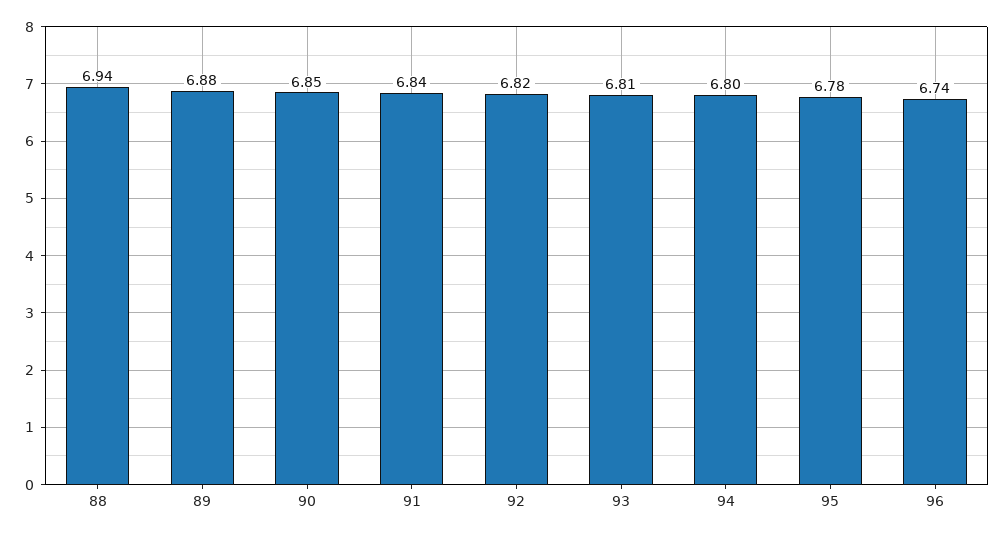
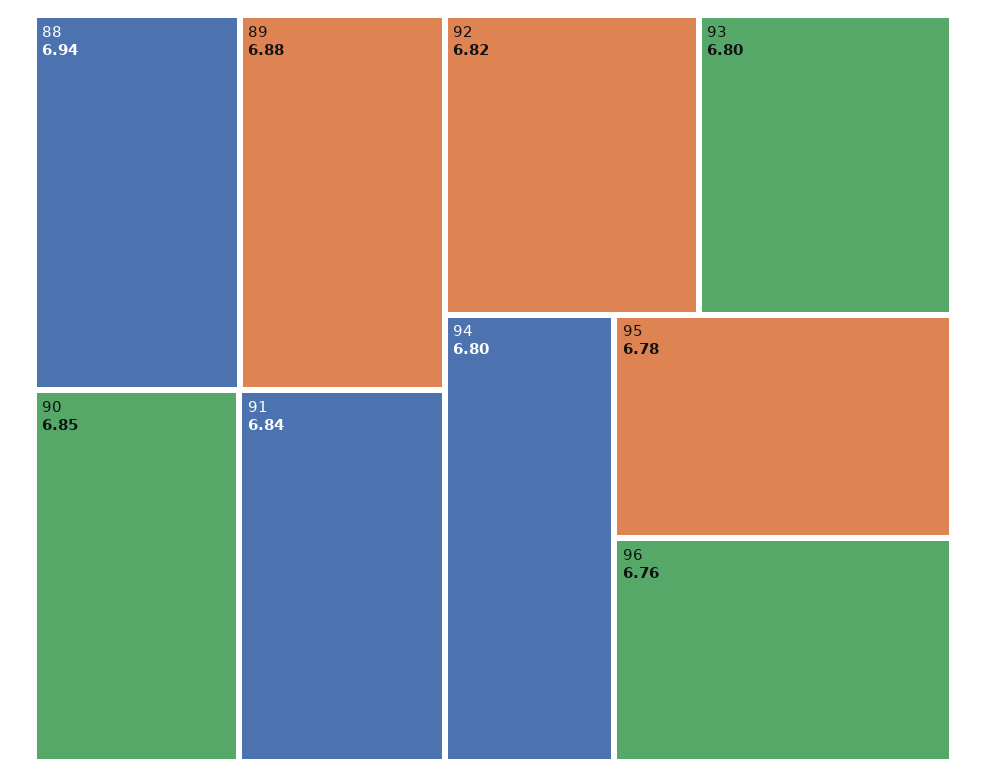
93: 6.81 -> 6.8
96: 6.74 -> 6.76

